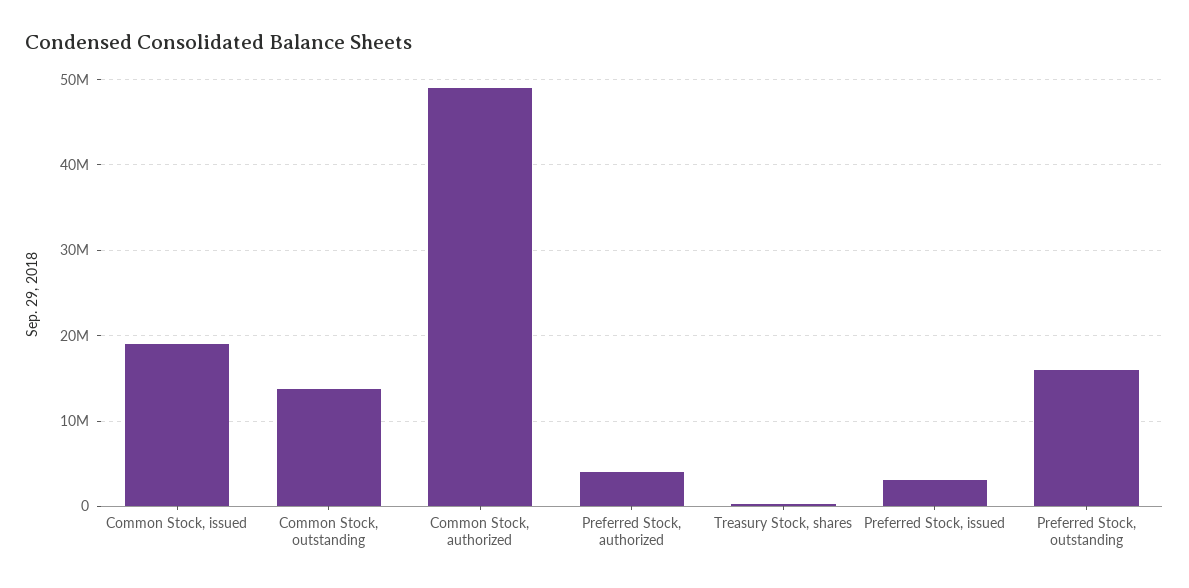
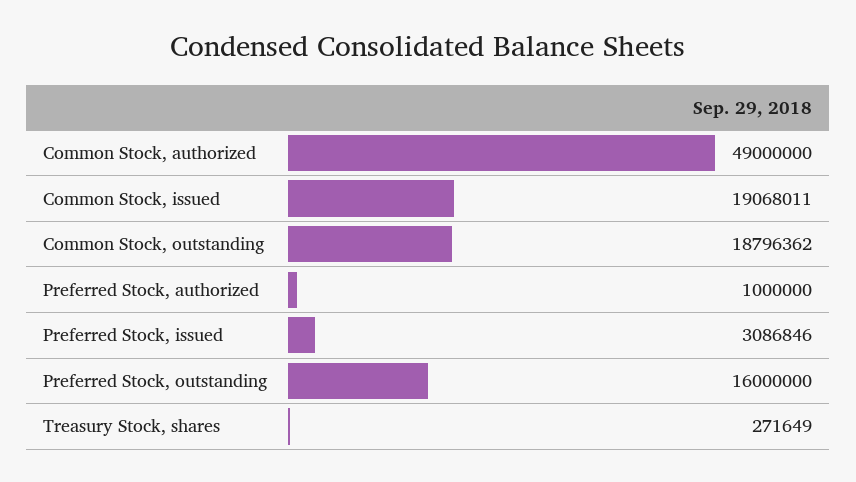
Common Stock, outstanding: 14000000 -> 18796362
Preferred Stock, authorized: 4000000 -> 1000000

